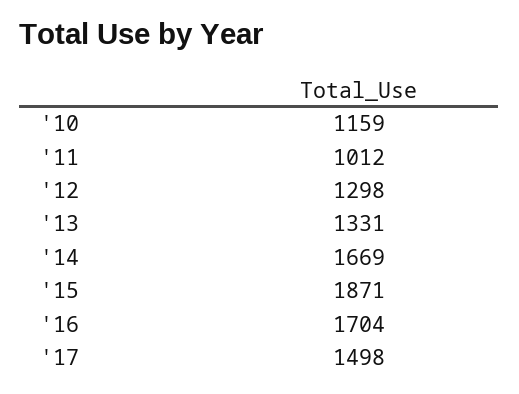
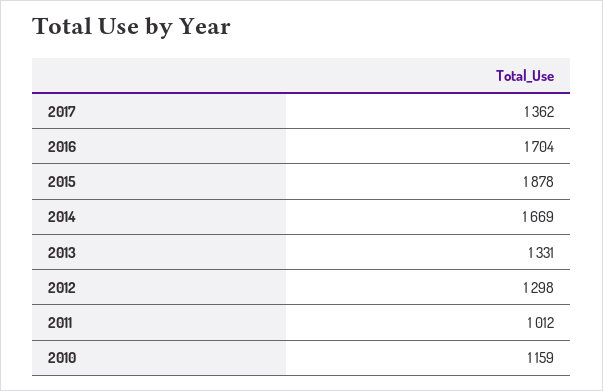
'15: 1871 -> 1878
'17: 1498 -> 1362

